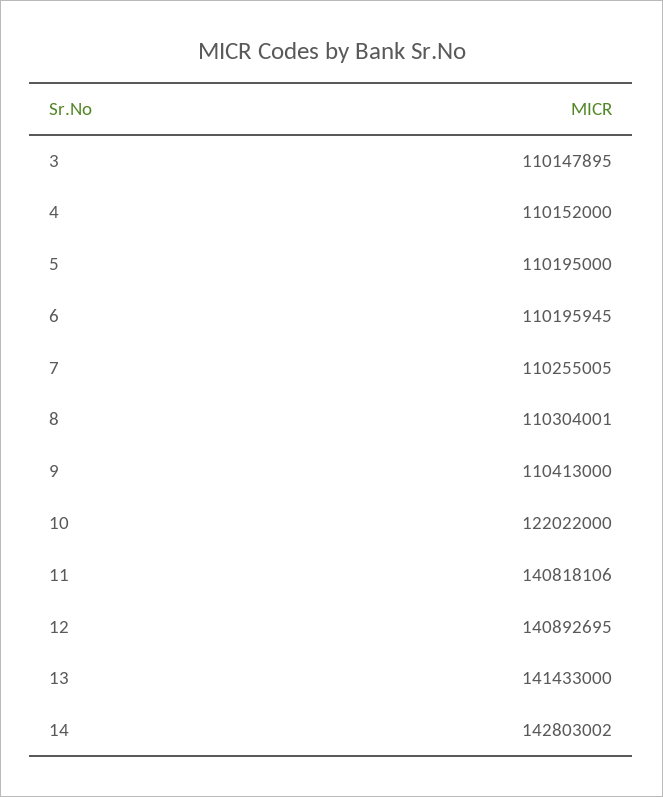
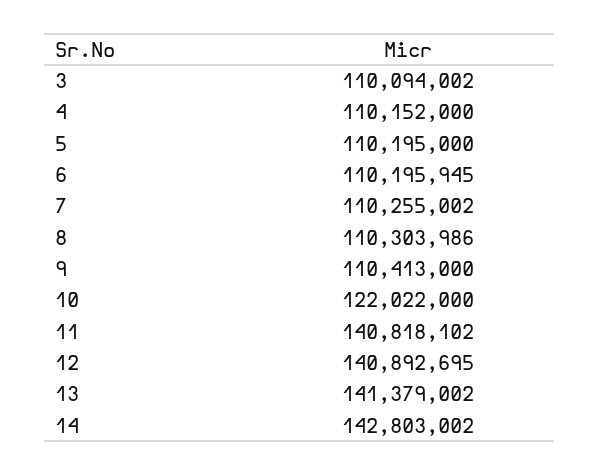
3: 110147895 -> 110094002
7: 110255005 -> 110255002
8: 110304001 -> 110303986
11: 140818106 -> 140818102
13: 141433000 -> 141379002

